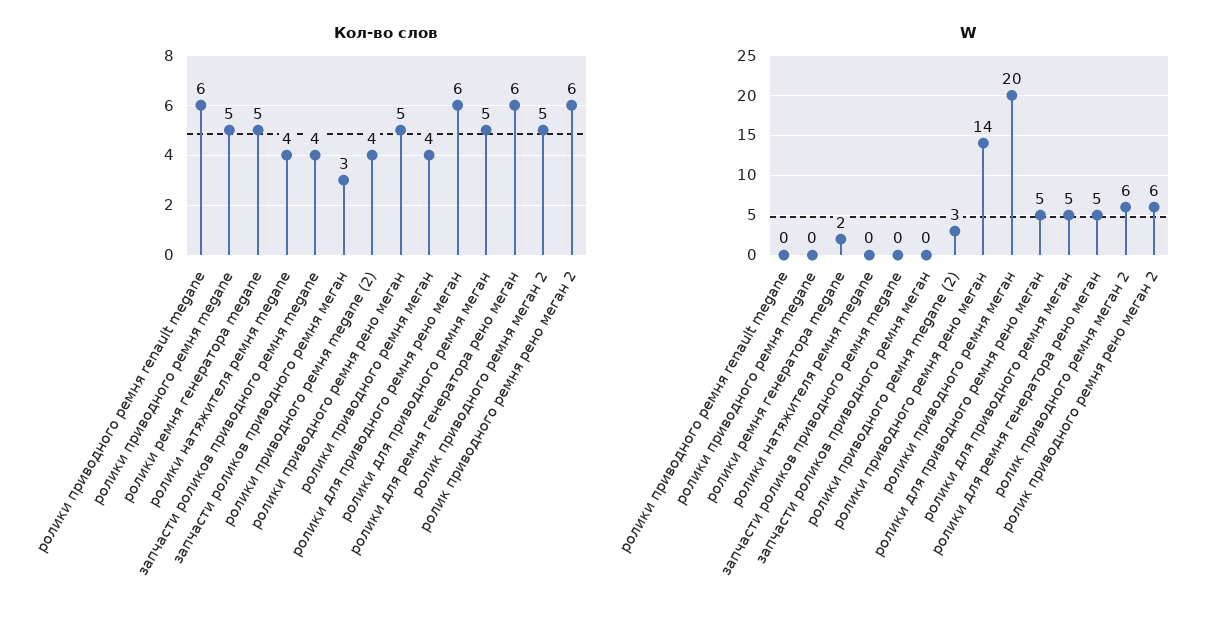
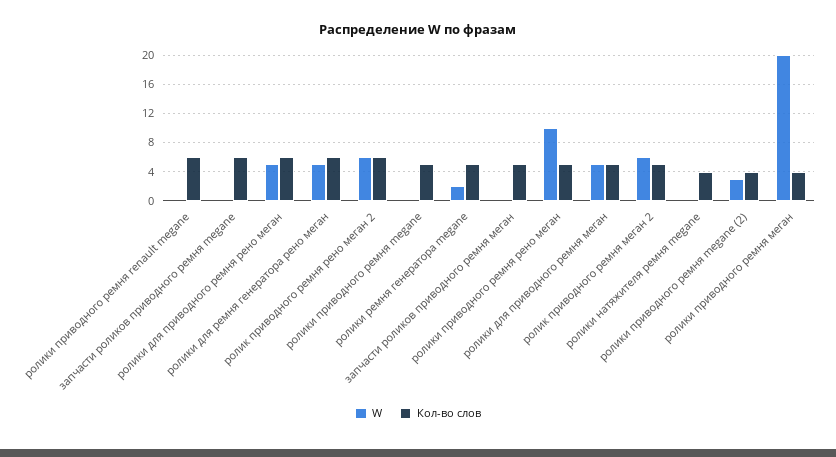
Кол-во слов, запчасти роликов приводного ремня megane: 4 -> 6
Кол-во слов, запчасти роликов приводного ремня меган: 3 -> 5
W, ролики приводного ремня рено меган: 14 -> 10

